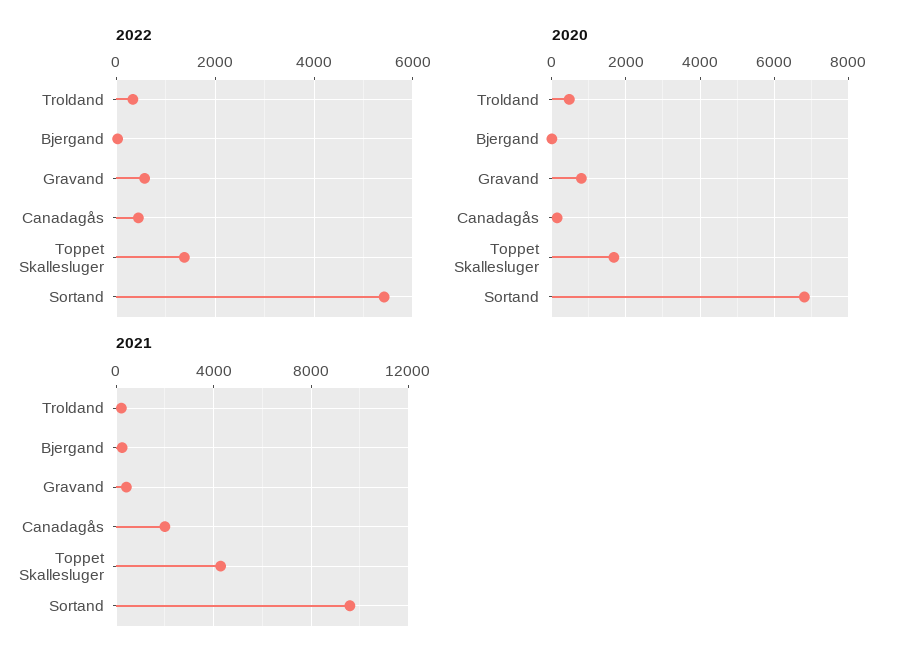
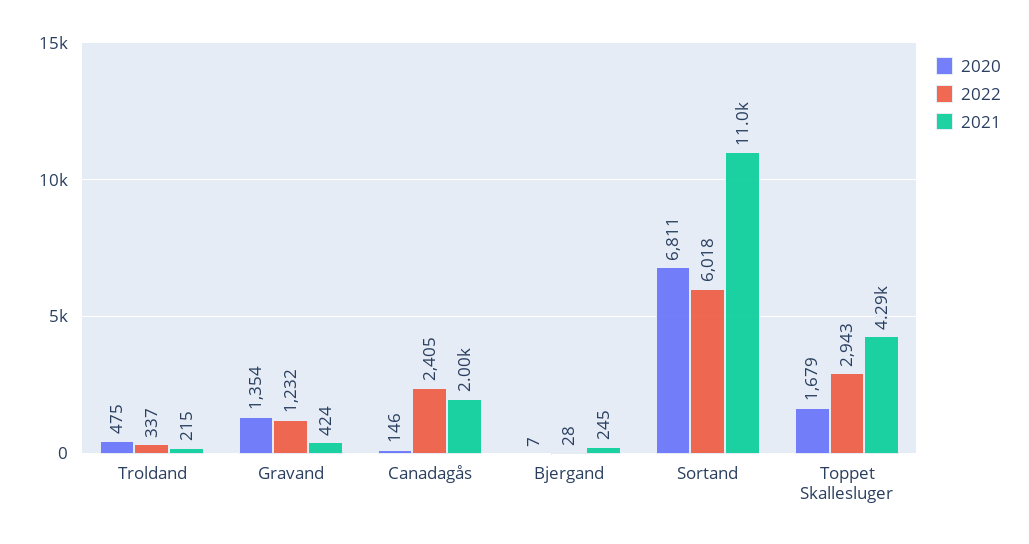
2022, Gravand: 600 -> 1232
2022, Canadagås: 400 -> 2405
2022, Toppet Skallesluger: 1400 -> 2943
2022, Sortand: 5400 -> 6018
2020, Gravand: 800 -> 1354
2021, Sortand: 9500 -> 11000

